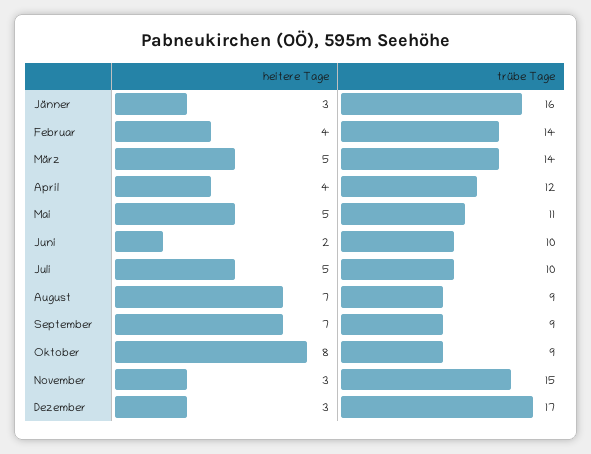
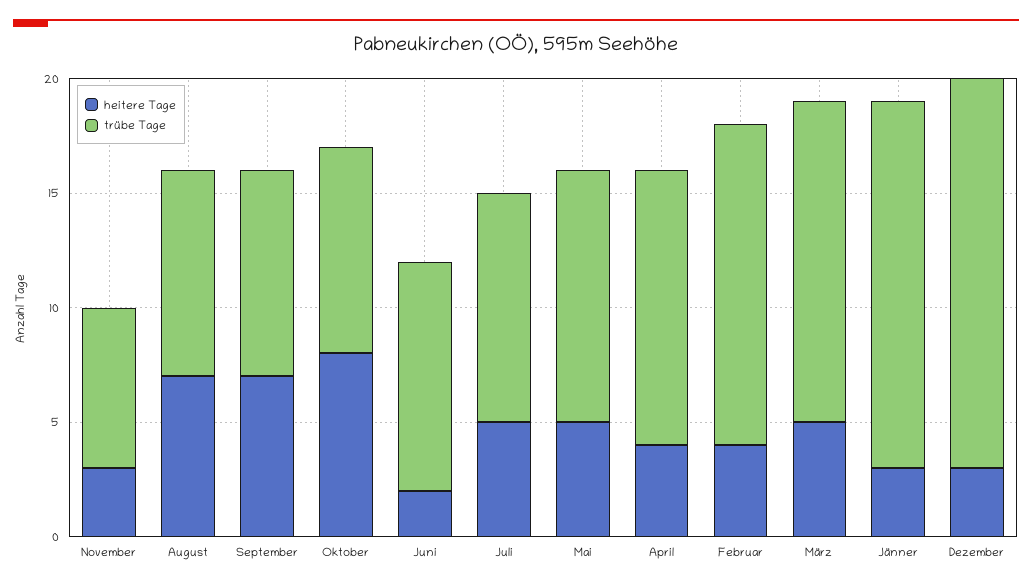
trübe Tage, November: 15 -> 7

